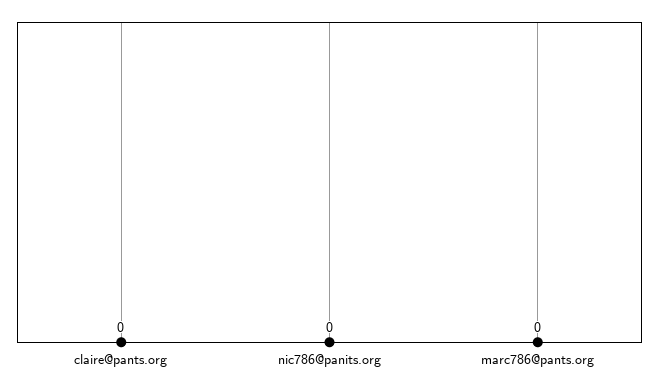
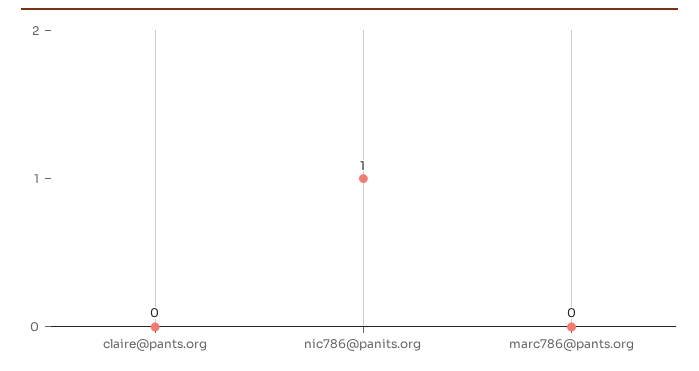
nic786@panits.org: 0 -> 1

